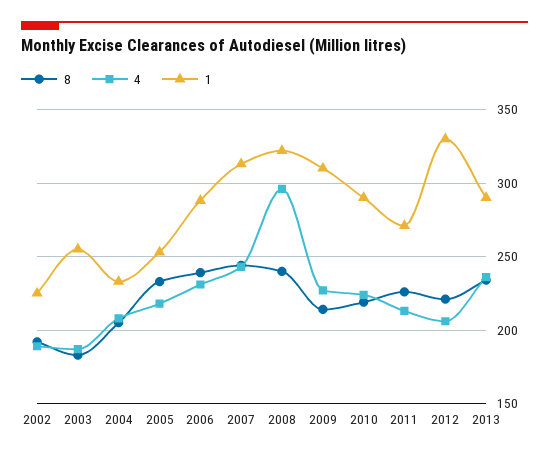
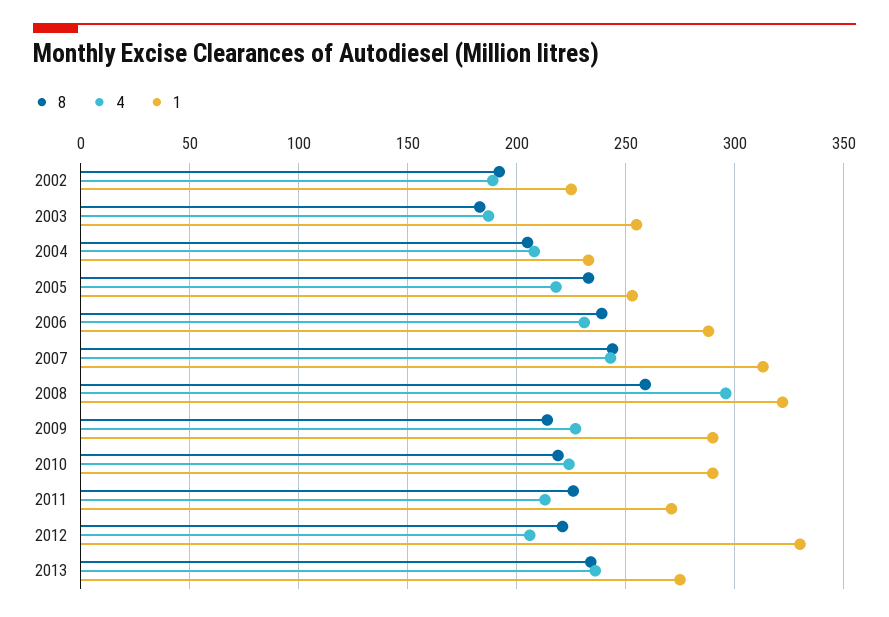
8, 2008: 240 -> 260
1, 2009: 310 -> 290
1, 2013: 290 -> 275

